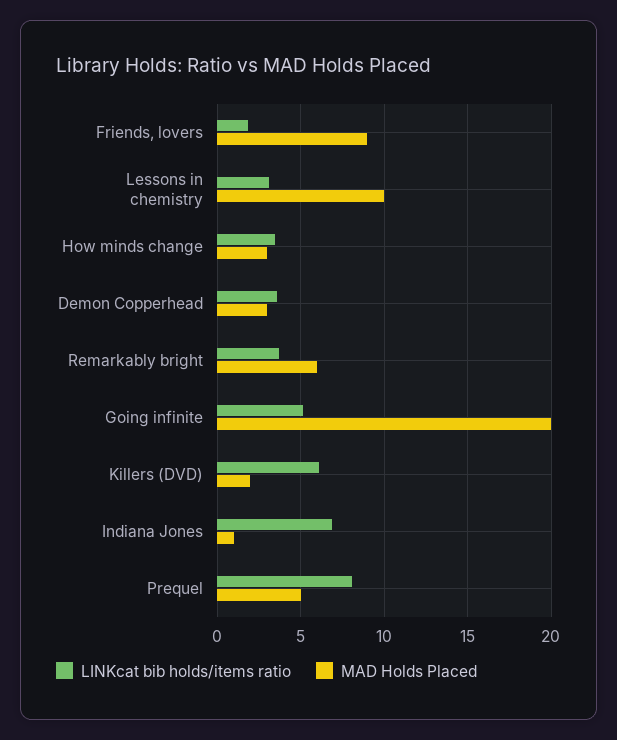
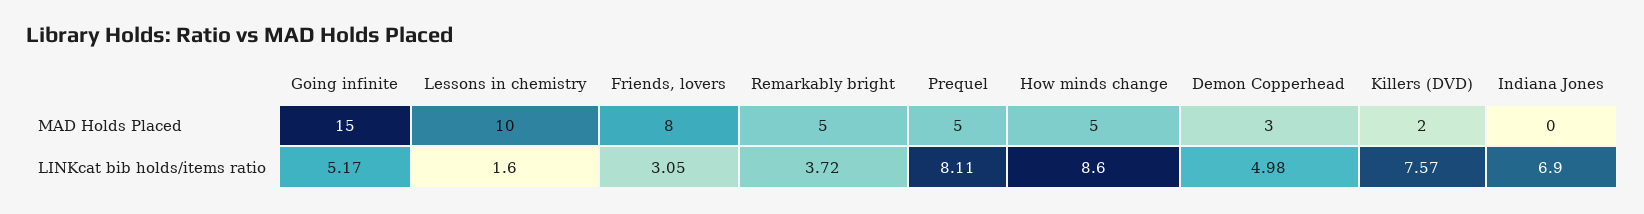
LINKcat bib holds/items ratio, Friends, lovers: 2 -> 3.05
MAD Holds Placed, Friends, lovers: 9 -> 8
LINKcat bib holds/items ratio, Lessons in chemistry: 3 -> 1.6
LINKcat bib holds/items ratio, How minds change: 3.5 -> 8.6
MAD Holds Placed, How minds change: 3 -> 5
LINKcat bib holds/items ratio, Demon Copperhead: 3.5 -> 4.98
MAD Holds Placed, Remarkably bright: 6 -> 5
MAD Holds Placed, Going infinite: 20 -> 15
LINKcat bib holds/items ratio, Killers (DVD): 6 -> 7.57
MAD Holds Placed, Indiana Jones: 1 -> 0

